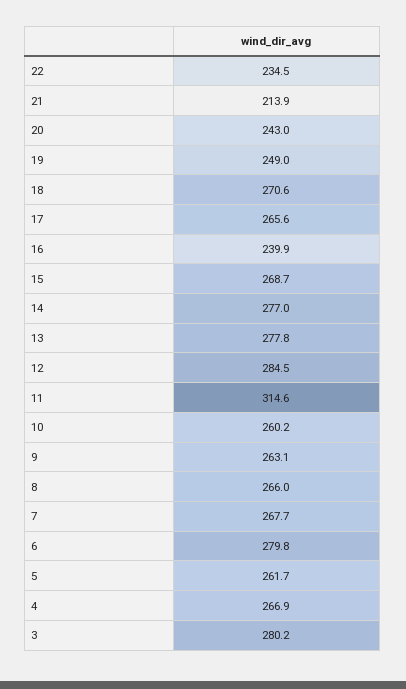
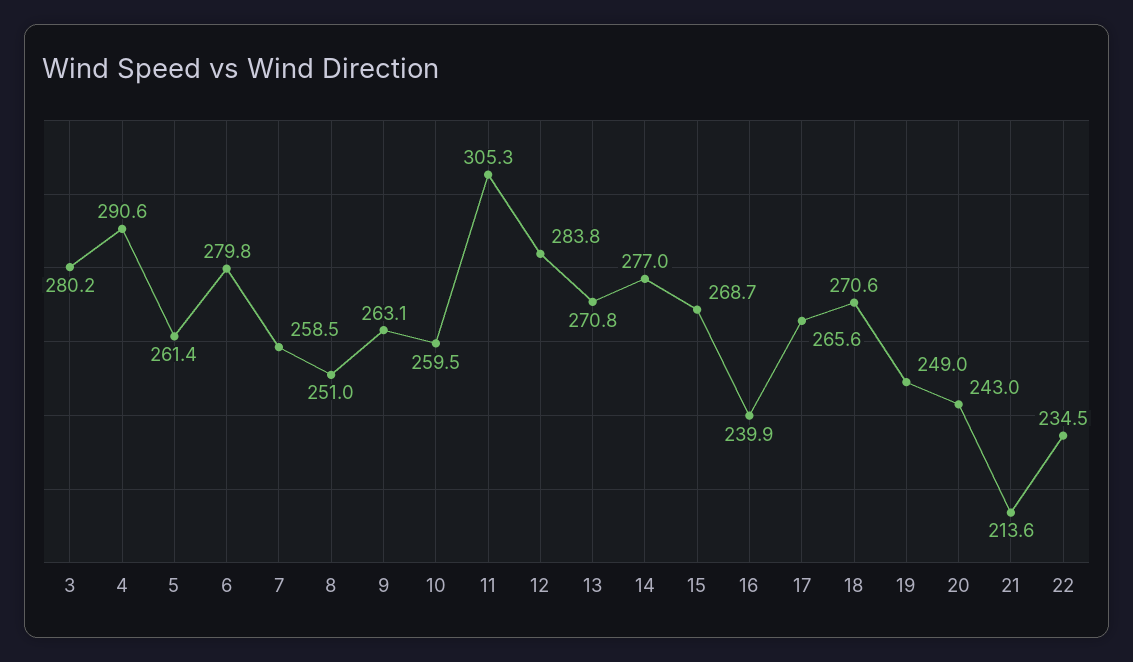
21: 213.9 -> 213.6
13: 277.8 -> 270.8
12: 284.5 -> 283.8
11: 314.6 -> 305.3
10: 260.2 -> 259.5
8: 266 -> 251
7: 267.7 -> 258.5
5: 261.7 -> 261.4
4: 266.9 -> 290.6

